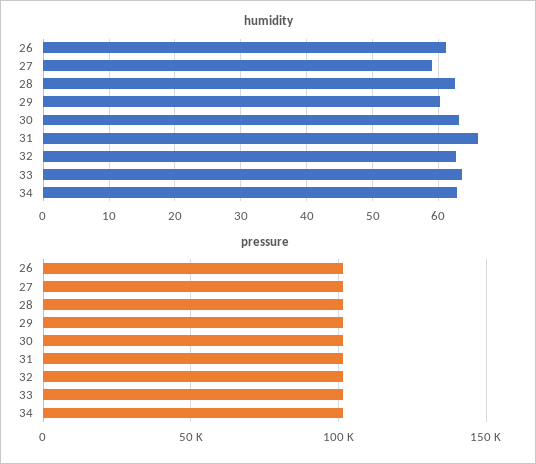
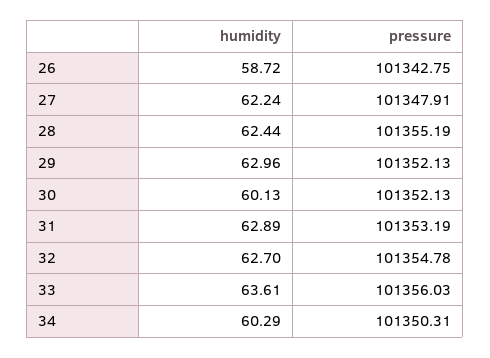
humidity, 26: 61 -> 58.72
humidity, 27: 59 -> 62.24
humidity, 29: 60 -> 62.96
humidity, 30: 63 -> 60.13
humidity, 31: 66 -> 62.89
humidity, 34: 63 -> 60.29

